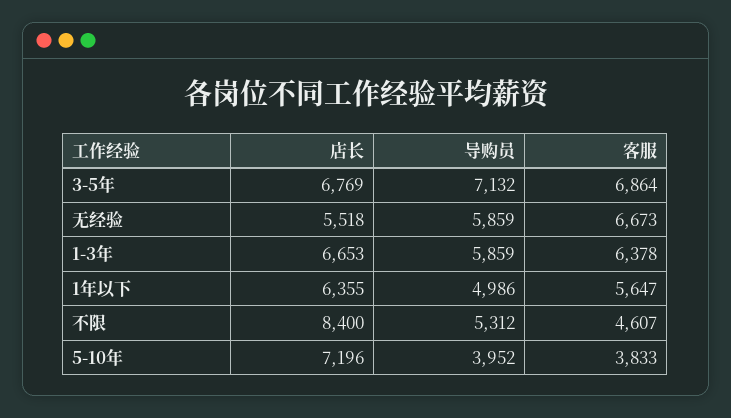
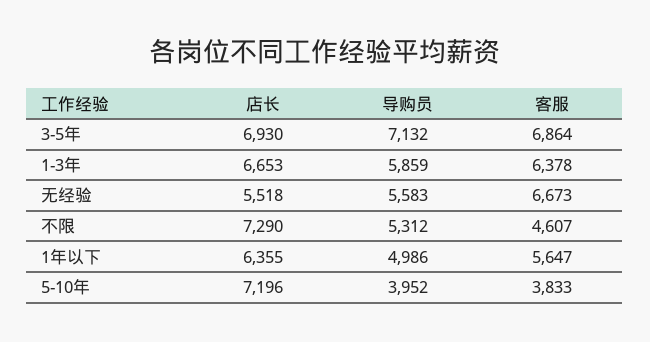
店长, 3-5年: 6769 -> 6930
导购员, 无经验: 5859 -> 5583
店长, 不限: 8400 -> 7290

